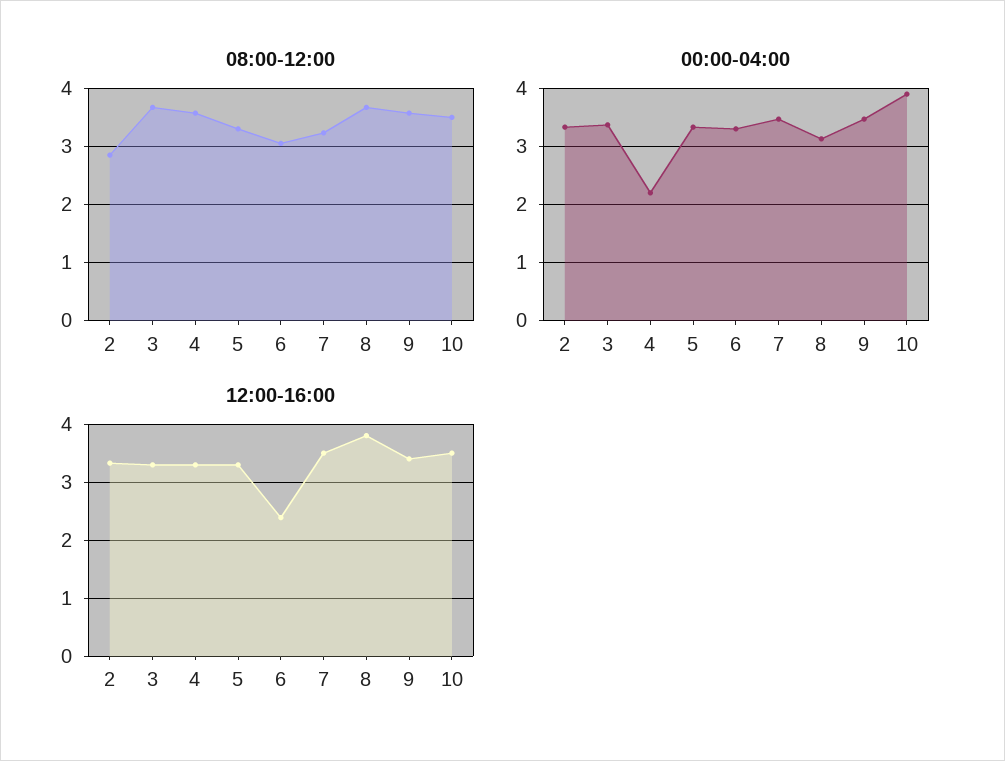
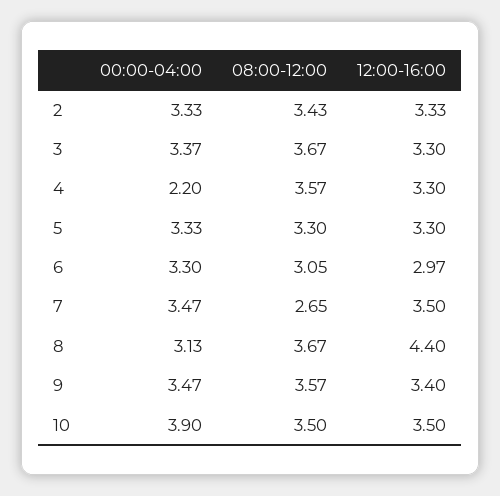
08:00-12:00, 2: 2.8 -> 3.43
08:00-12:00, 7: 3.2 -> 2.65
12:00-16:00, 6: 2.4 -> 2.97
12:00-16:00, 8: 3.8 -> 4.4

